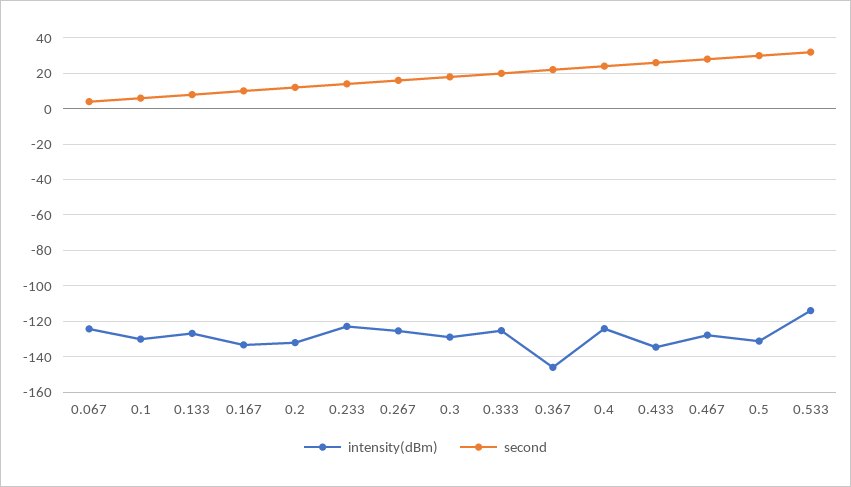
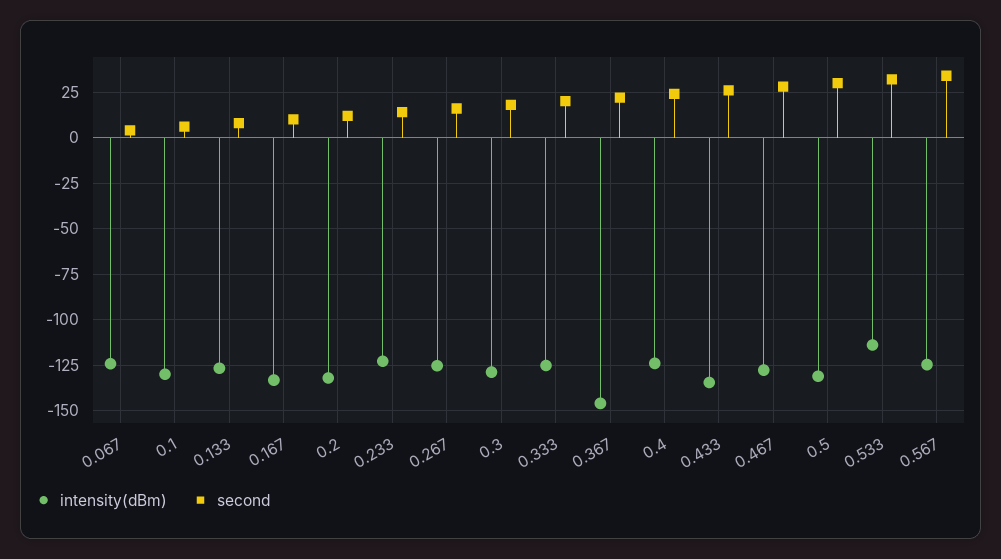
intensity(dBm), 0.567: none -> -125
second, 0.567: none -> 35

